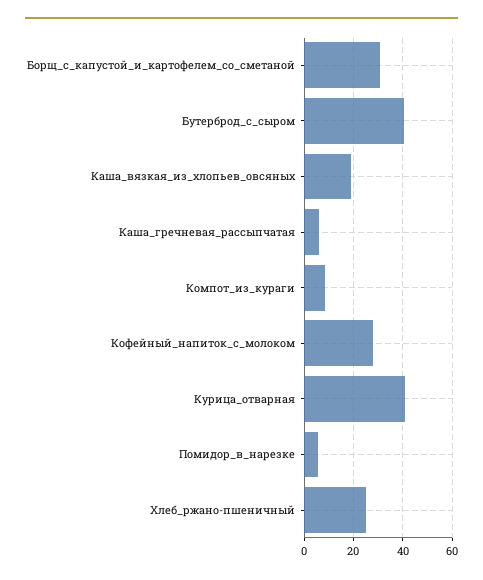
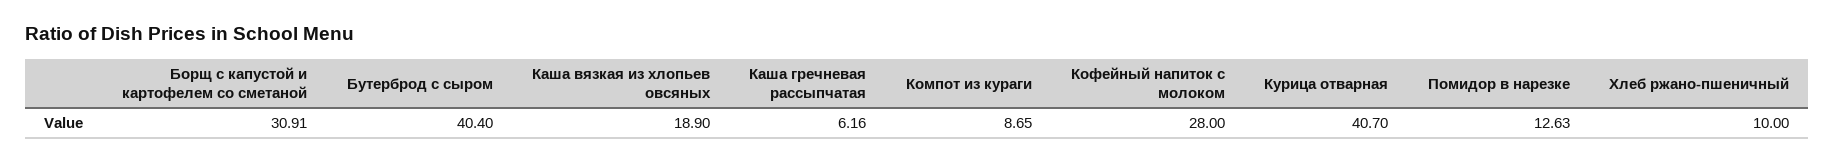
Помидор_в_нарезке: 5 -> 12.63
Хлеб_ржано-пшеничный: 25 -> 10

